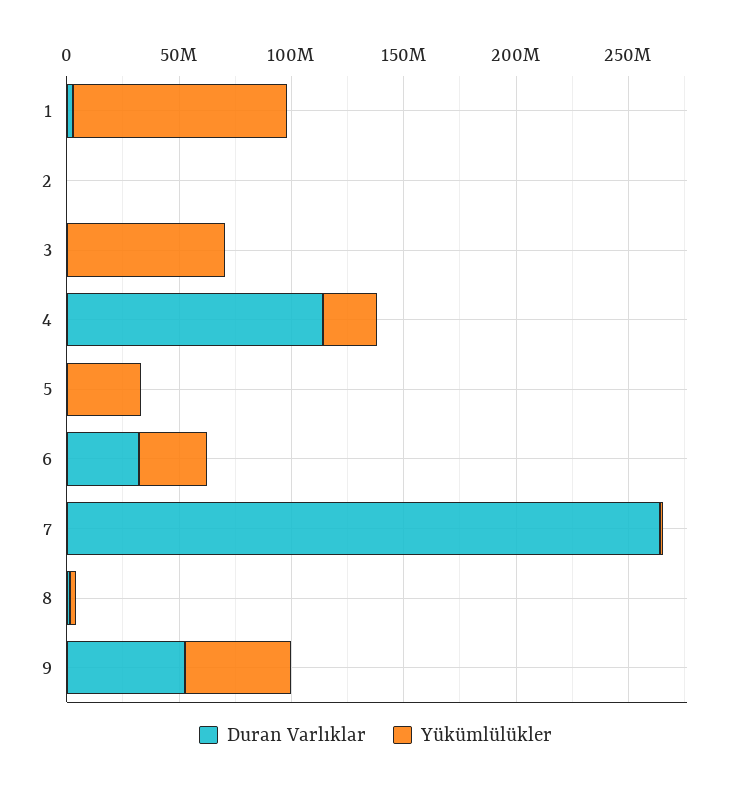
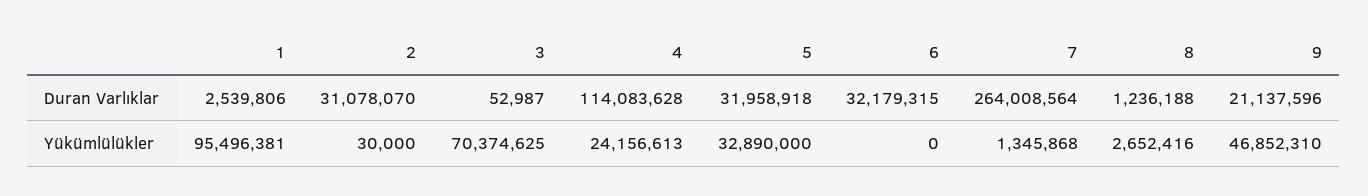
Duran Varlıklar, 2: 0 -> 31078070
Duran Varlıklar, 5: 0 -> 31958918
Yükümlülükler, 6: 30000000 -> 0
Duran Varlıklar, 9: 50000000 -> 21137596

